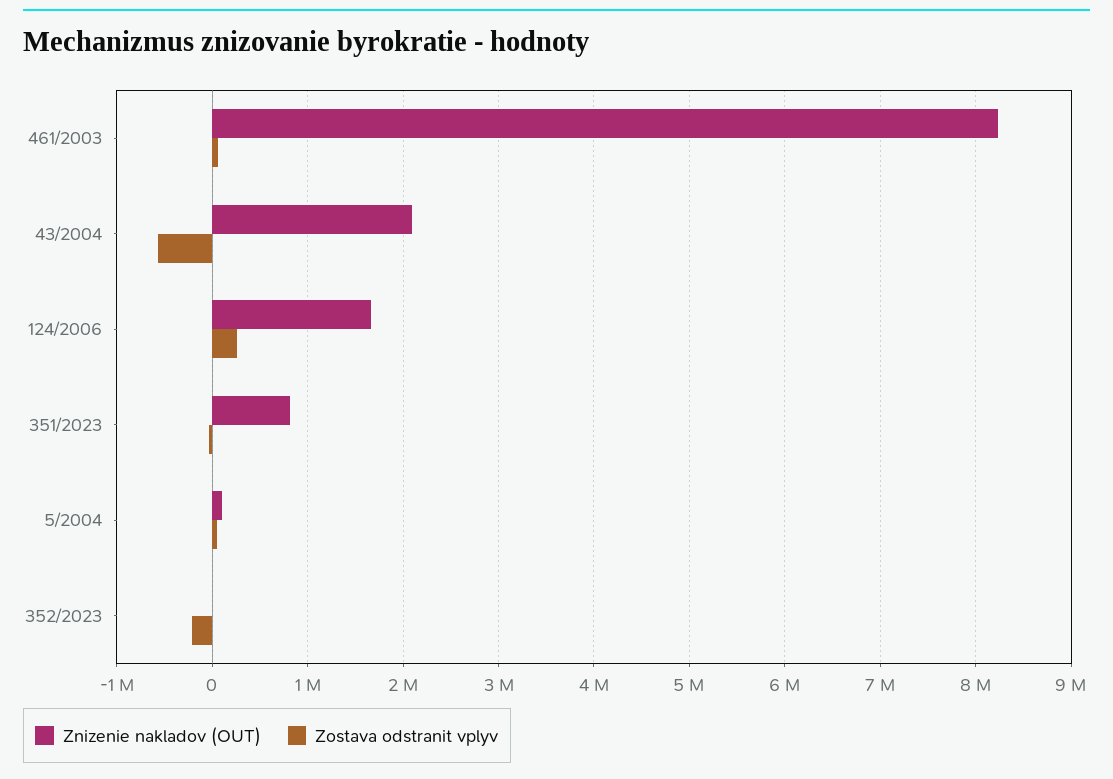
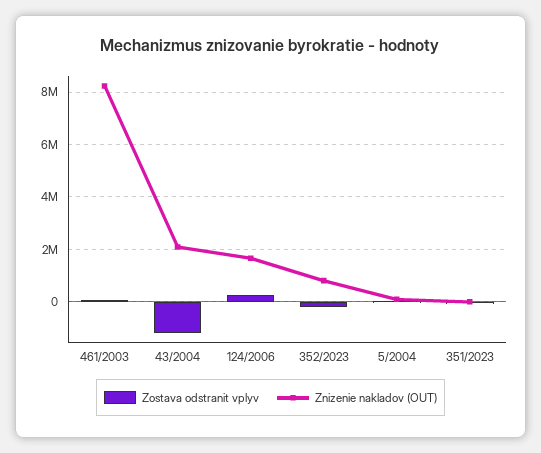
Zostava odstranit vplyv, 43/2004: -600000 -> -1250000
Znizenie nakladov (OUT), 351/2023: 800000 -> 0
Znizenie nakladov (OUT), 352/2023: 0 -> 750000

